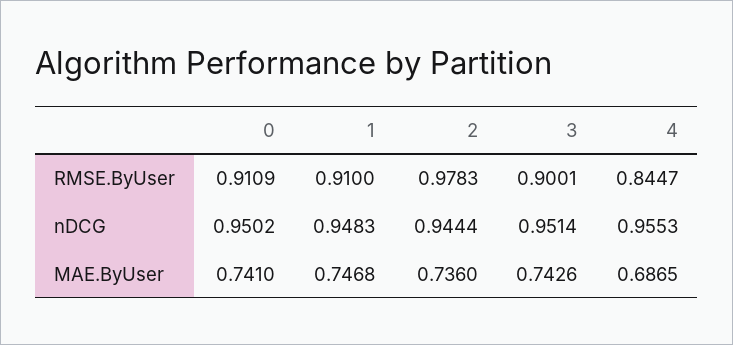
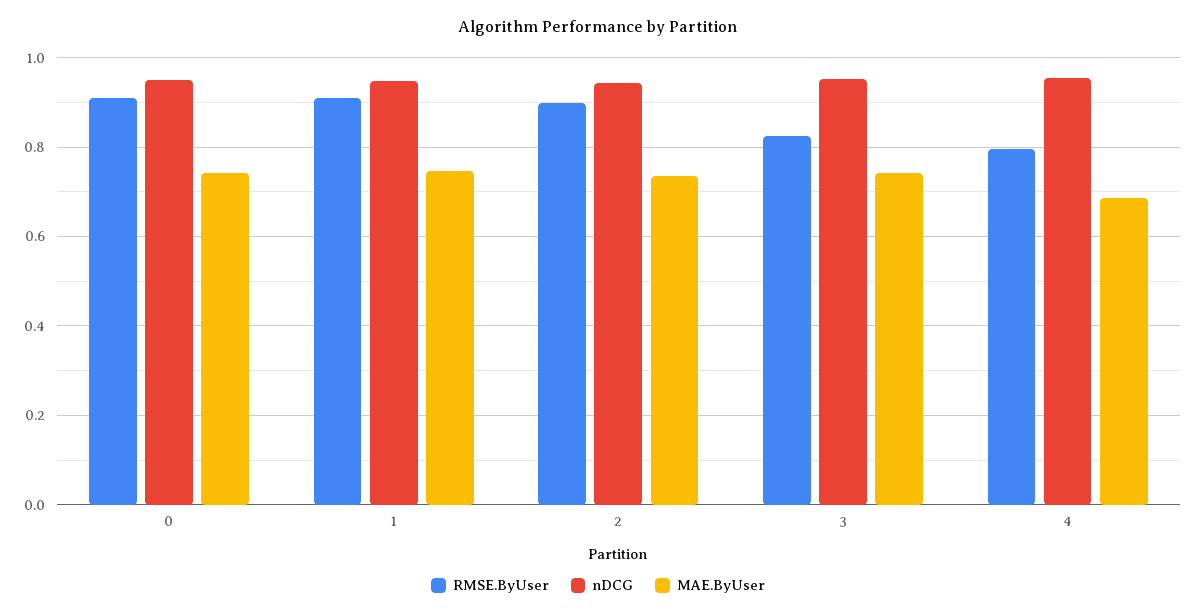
RMSE.ByUser, 2: 0.9783 -> 0.9
RMSE.ByUser, 3: 0.9001 -> 0.82
RMSE.ByUser, 4: 0.8447 -> 0.8

